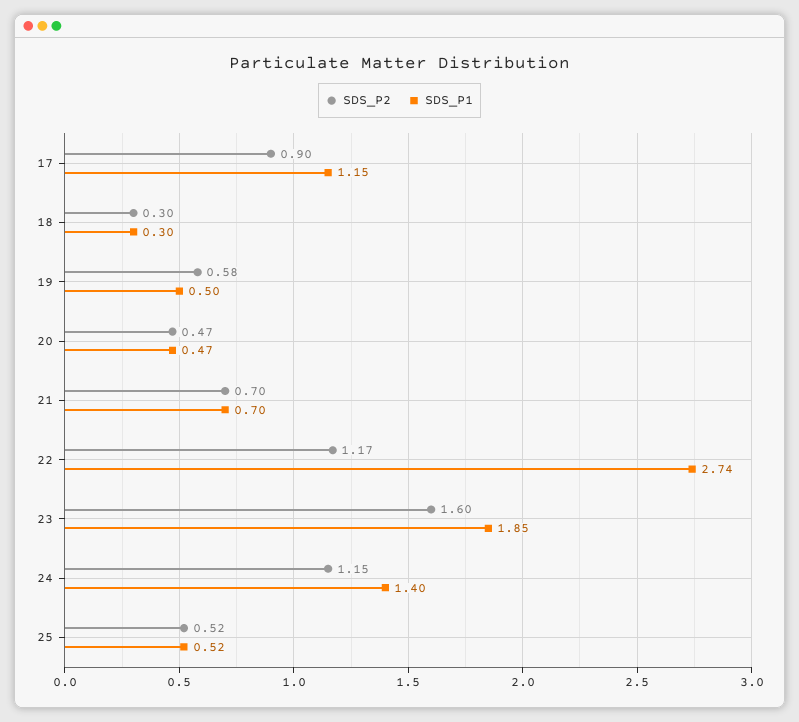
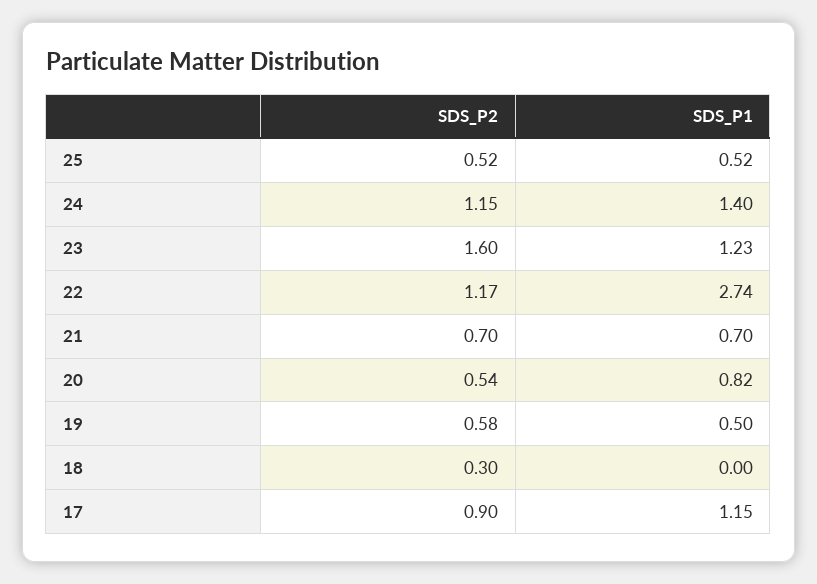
SDS_P1, 18: 0.3 -> 0
SDS_P2, 20: 0.47 -> 0.54
SDS_P1, 20: 0.47 -> 0.82
SDS_P1, 23: 1.85 -> 1.23

